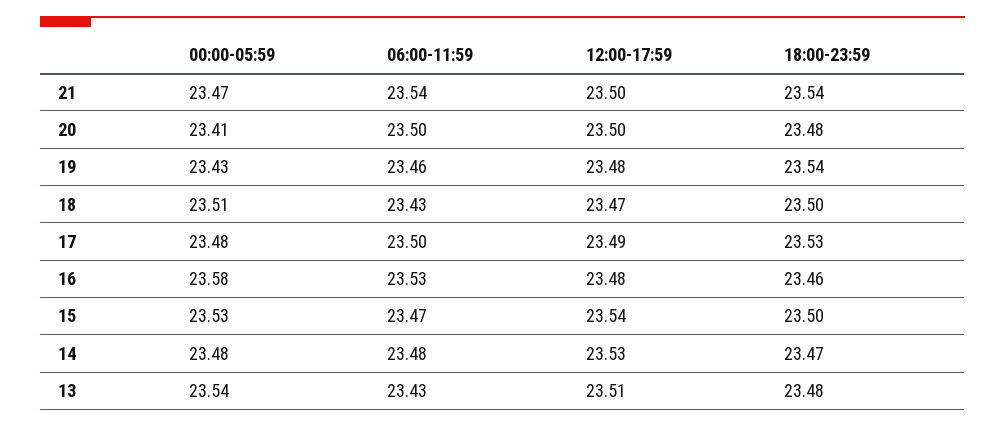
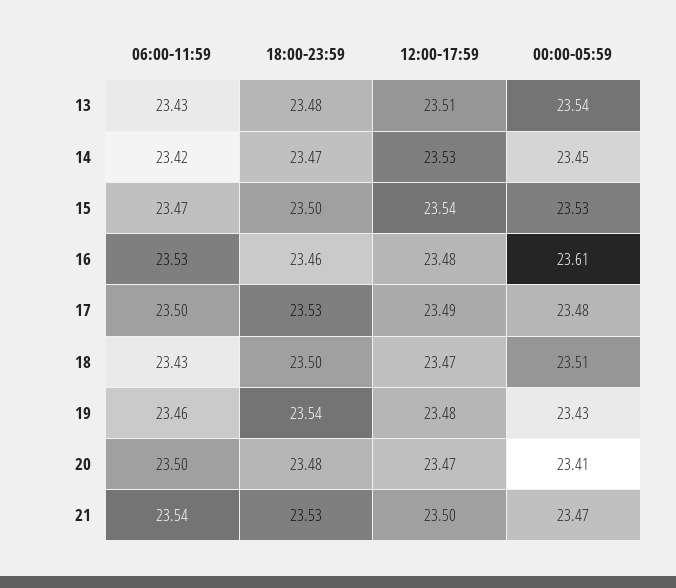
18:00-23:59, 21: 23.54 -> 23.53
12:00-17:59, 20: 23.5 -> 23.47
00:00-05:59, 16: 23.58 -> 23.61
00:00-05:59, 14: 23.48 -> 23.45
06:00-11:59, 14: 23.48 -> 23.42

